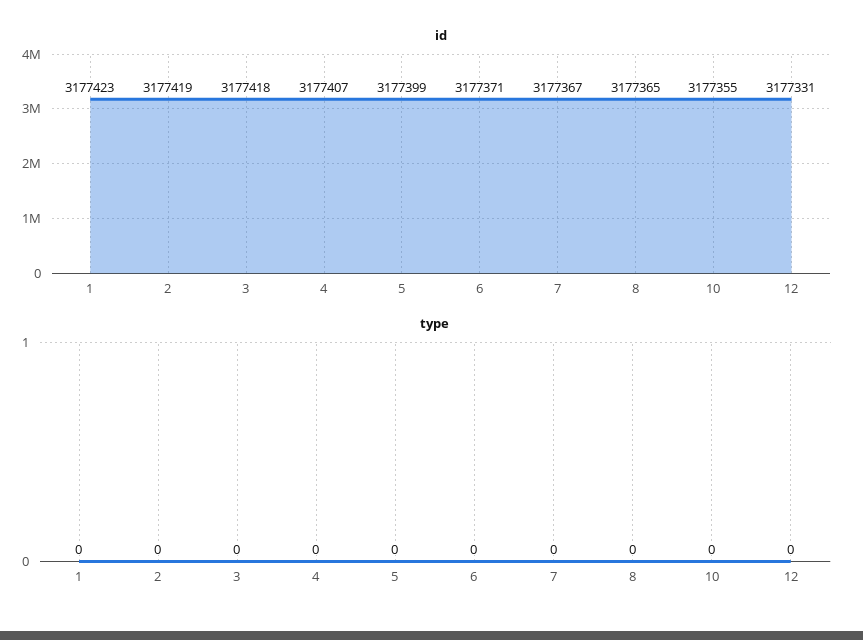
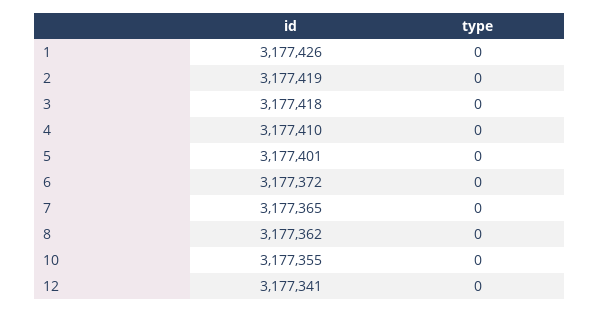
id, 1: 3177423 -> 3177426
id, 4: 3177407 -> 3177410
id, 5: 3177399 -> 3177401
id, 6: 3177371 -> 3177372
id, 7: 3177367 -> 3177365
id, 8: 3177365 -> 3177362
id, 12: 3177331 -> 3177341

